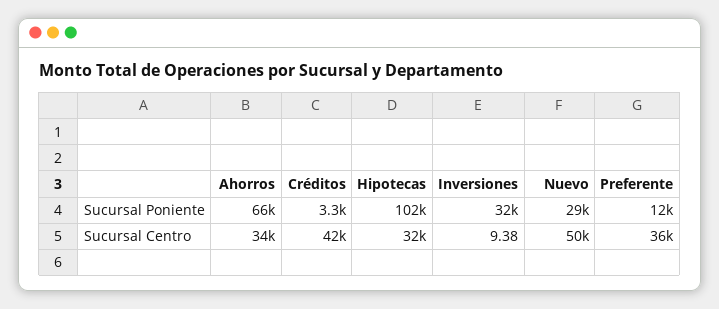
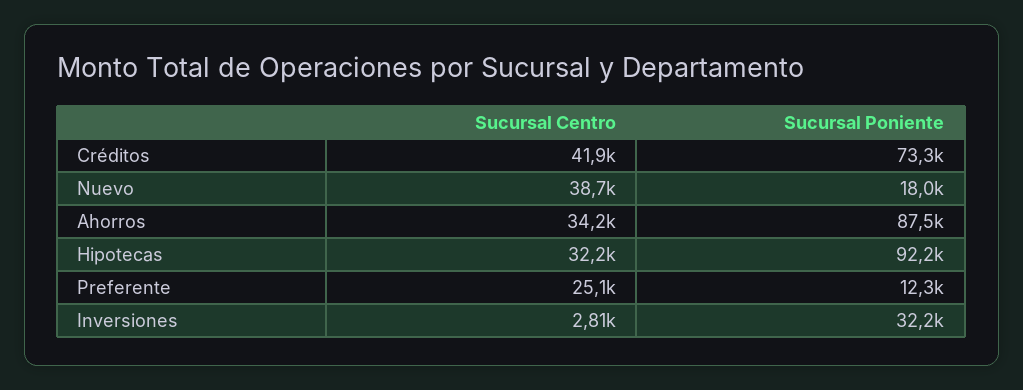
Ahorros, Sucursal Poniente: 66000 -> 87500
Créditos, Sucursal Poniente: 3300 -> 73300
Hipotecas, Sucursal Poniente: 102000 -> 92200
Nuevo, Sucursal Poniente: 29000 -> 18000
Inversiones, Sucursal Centro: 9.38 -> 2810
Nuevo, Sucursal Centro: 50000 -> 38700
Preferente, Sucursal Centro: 36000 -> 25100

